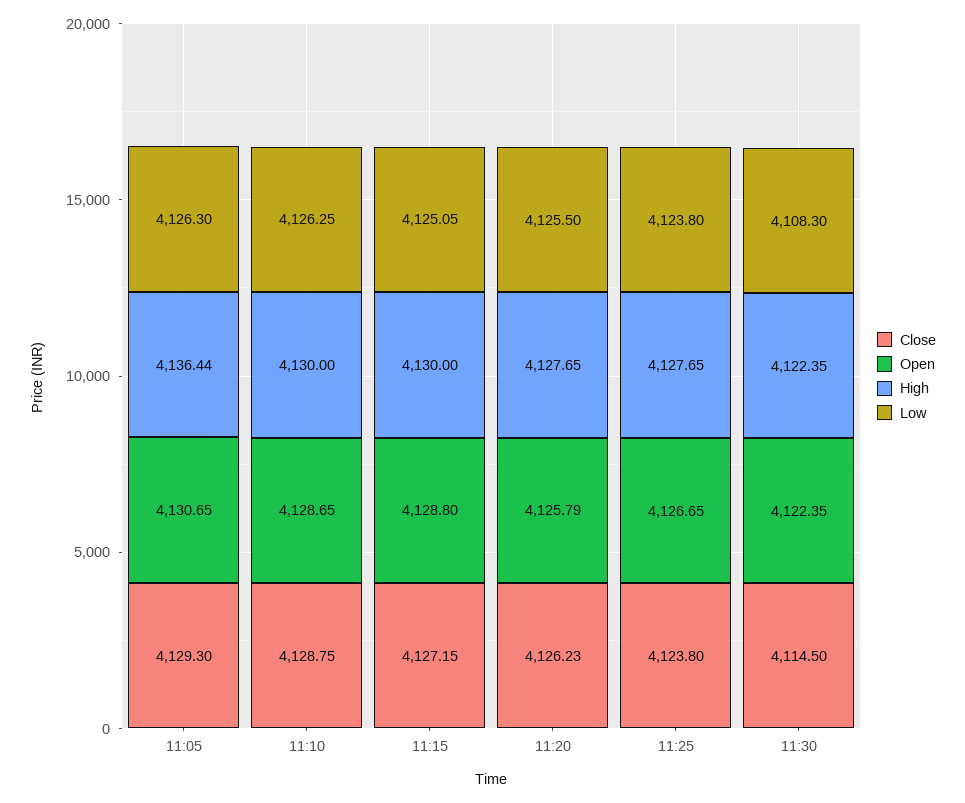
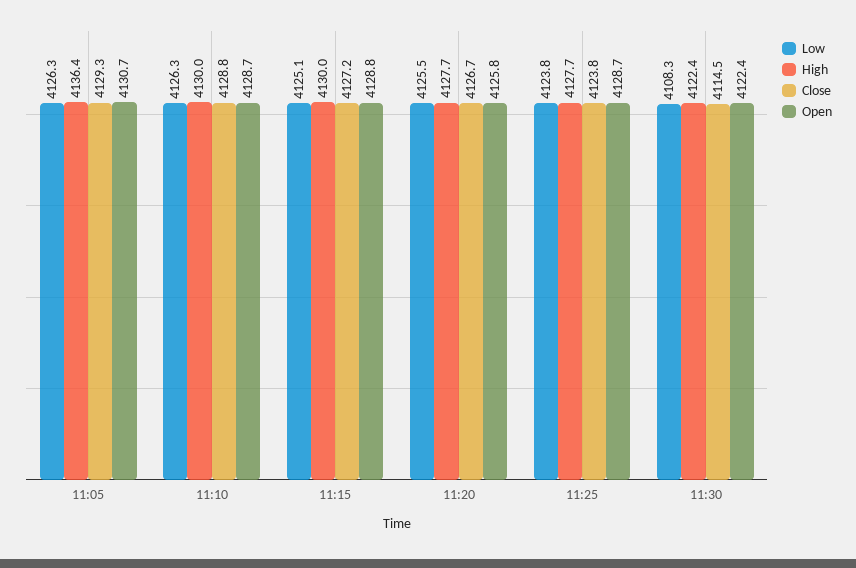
Close, 11:20: 4126.23 -> 4126.7
Open, 11:25: 4126.65 -> 4128.7

